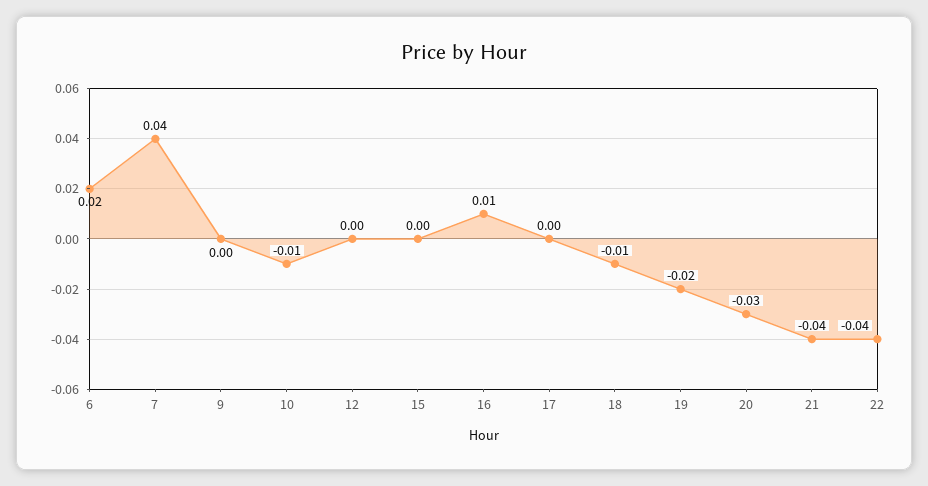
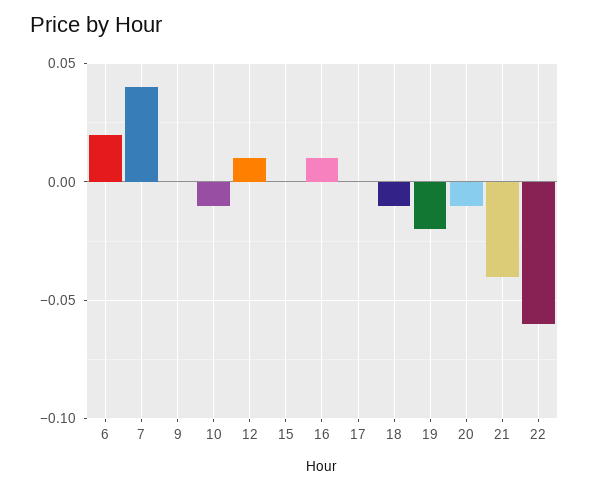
12: 0 -> 0.01
20: -0.03 -> -0.01
22: -0.04 -> -0.06

